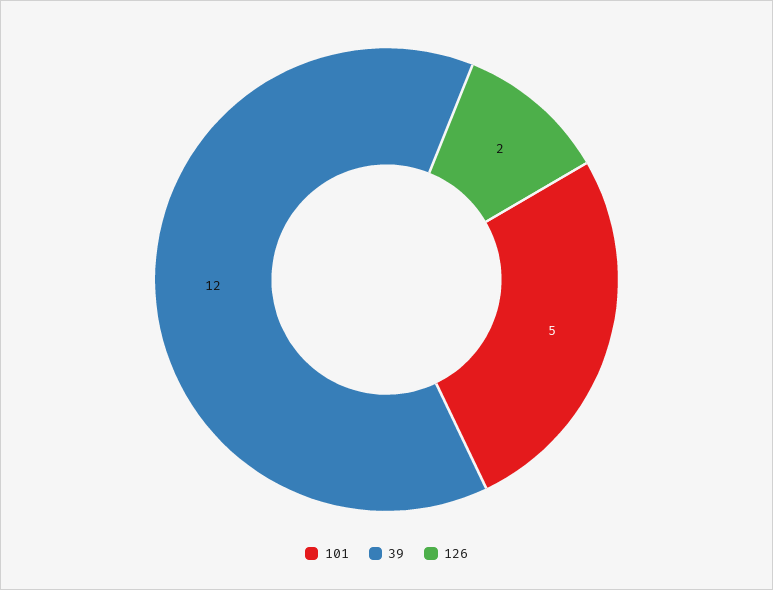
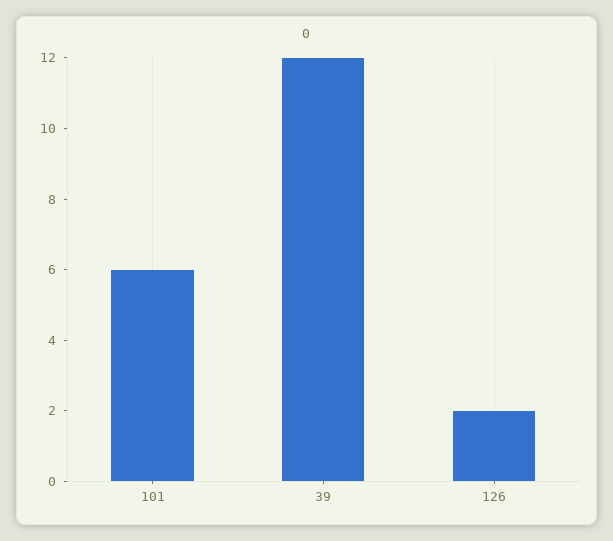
101: 5 -> 6

